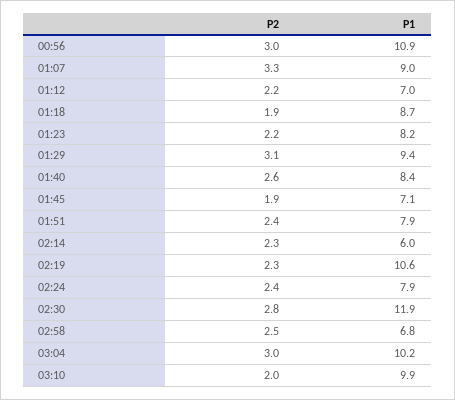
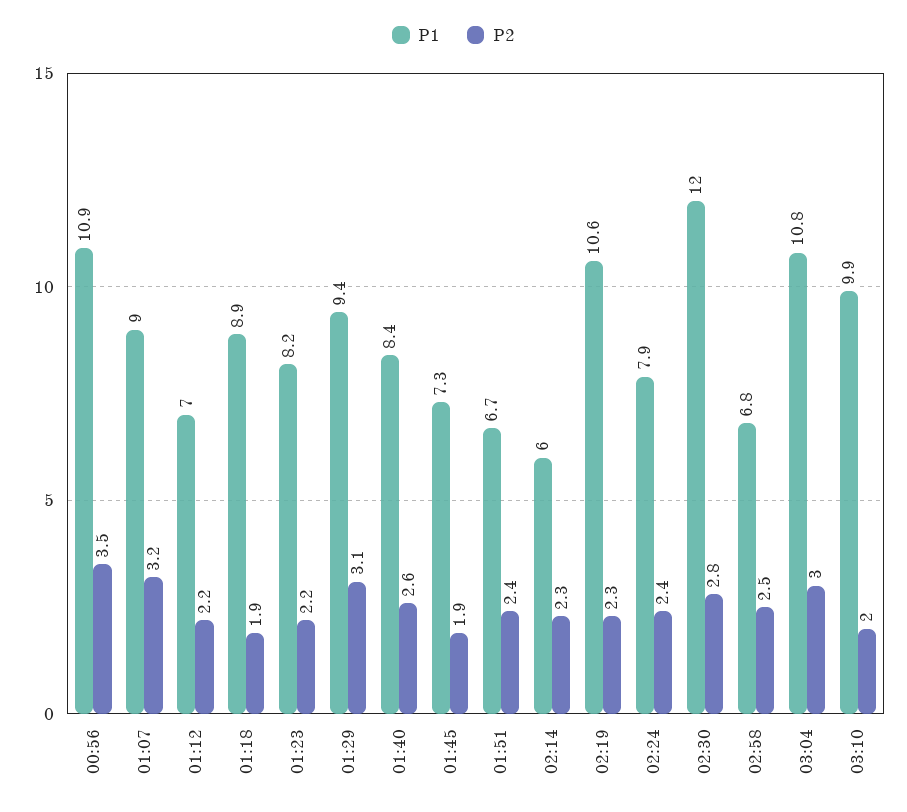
P2, 00:56: 3 -> 3.5
P2, 01:07: 3.3 -> 3.2
P1, 01:18: 8.7 -> 8.9
P1, 01:45: 7.1 -> 7.3
P1, 01:51: 7.9 -> 6.7
P1, 02:30: 11.9 -> 12
P1, 03:04: 10.2 -> 10.8

